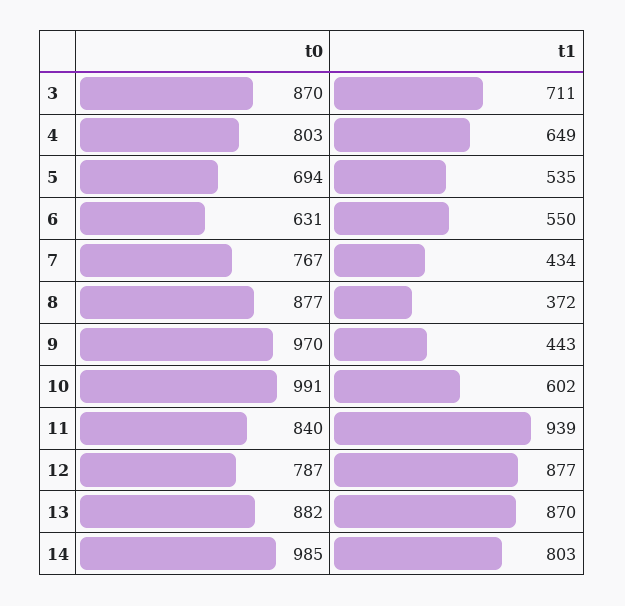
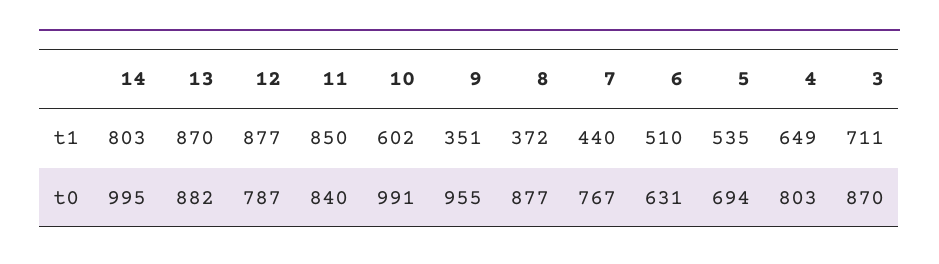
t1, 6: 550 -> 510
t1, 7: 434 -> 440
t0, 9: 970 -> 955
t1, 9: 443 -> 351
t1, 11: 939 -> 850
t0, 14: 985 -> 995

